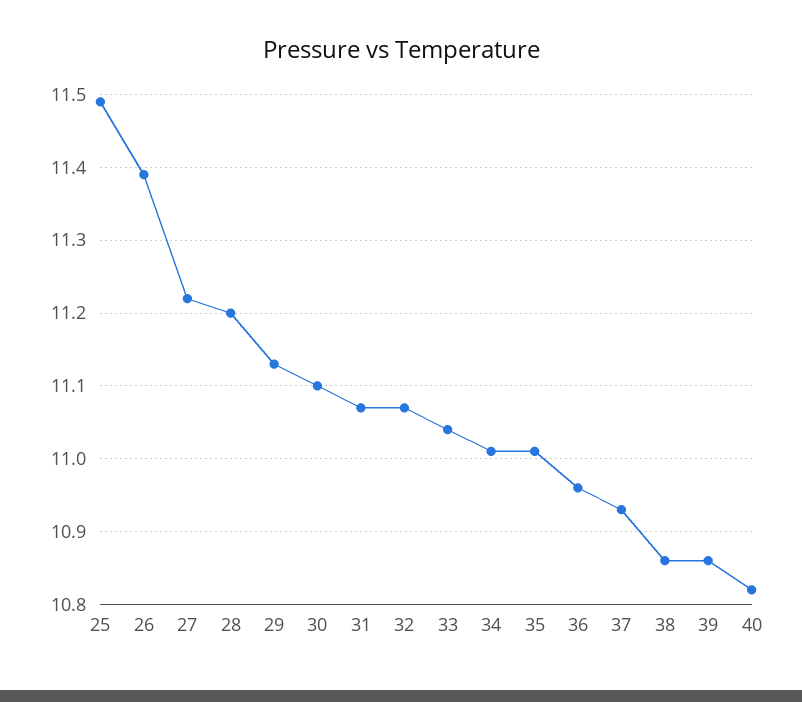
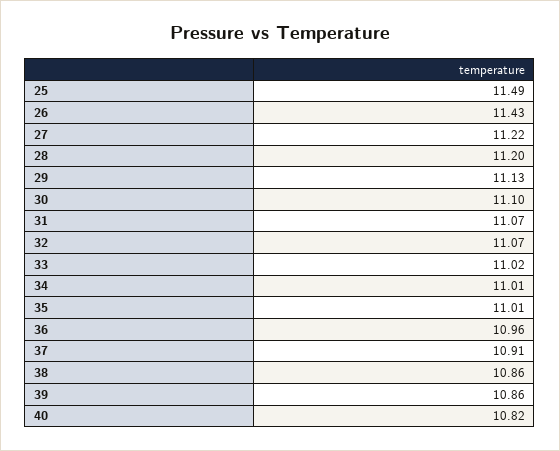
26: 11.39 -> 11.43
33: 11.04 -> 11.02
37: 10.93 -> 10.91

